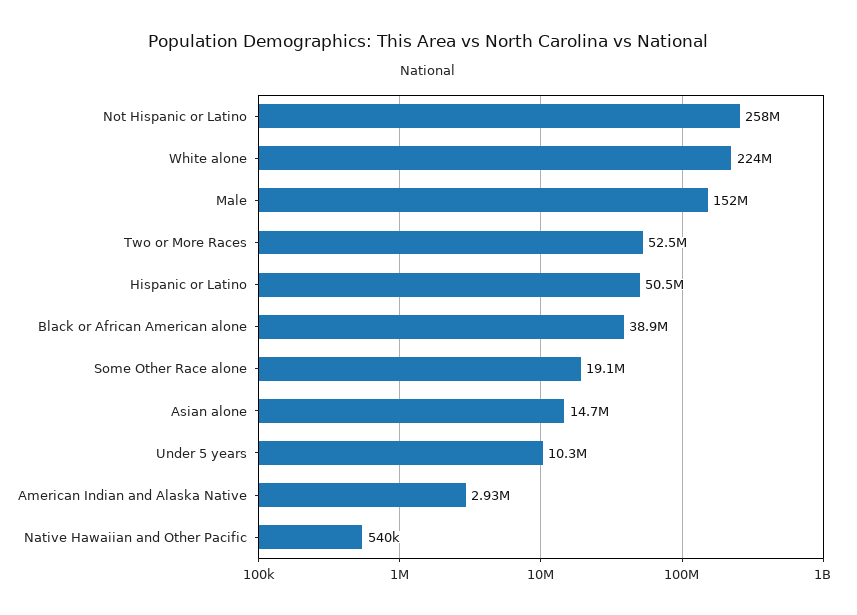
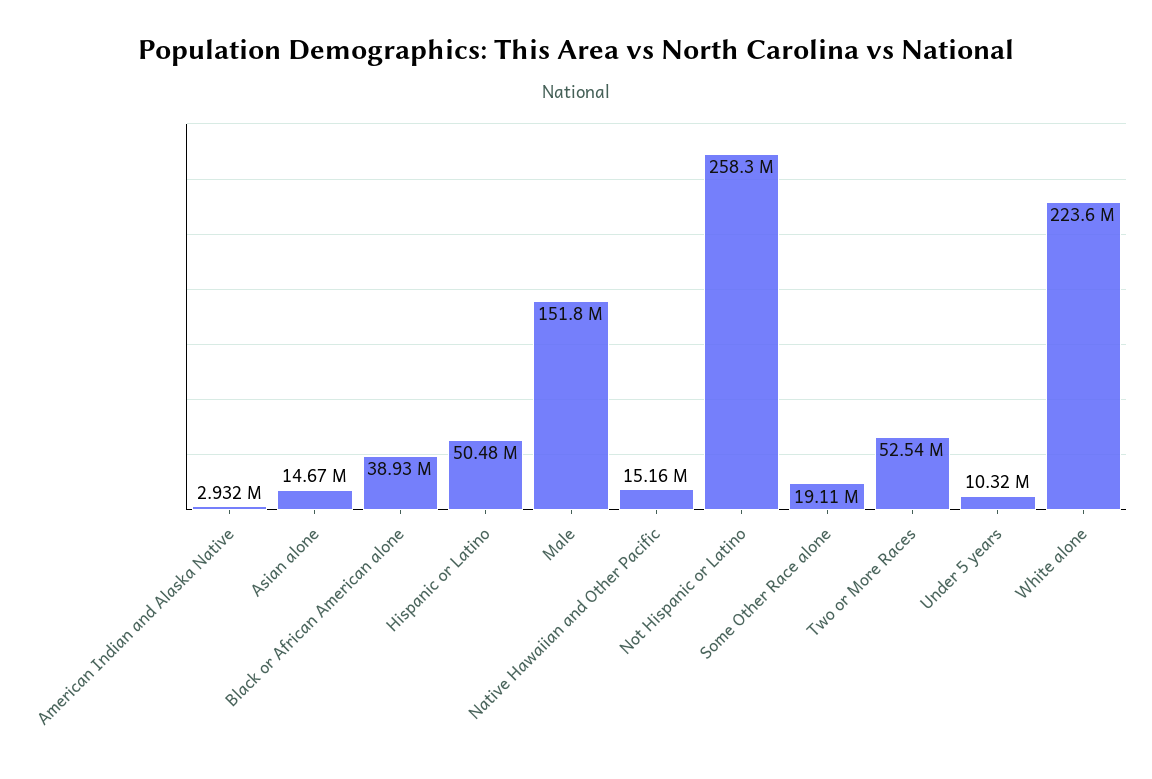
Native Hawaiian and Other Pacific: 540000 -> 15160000

